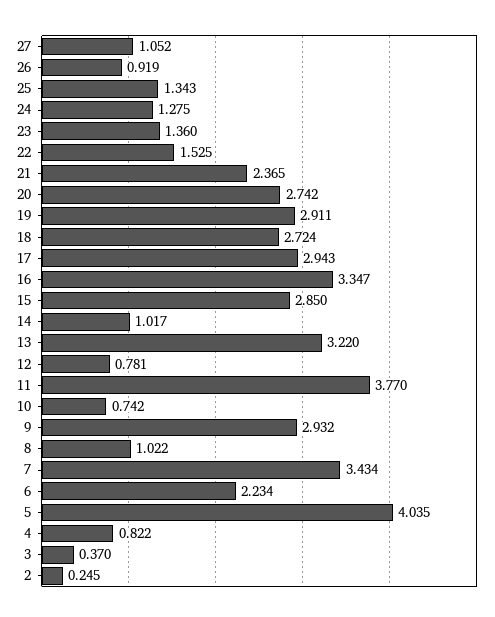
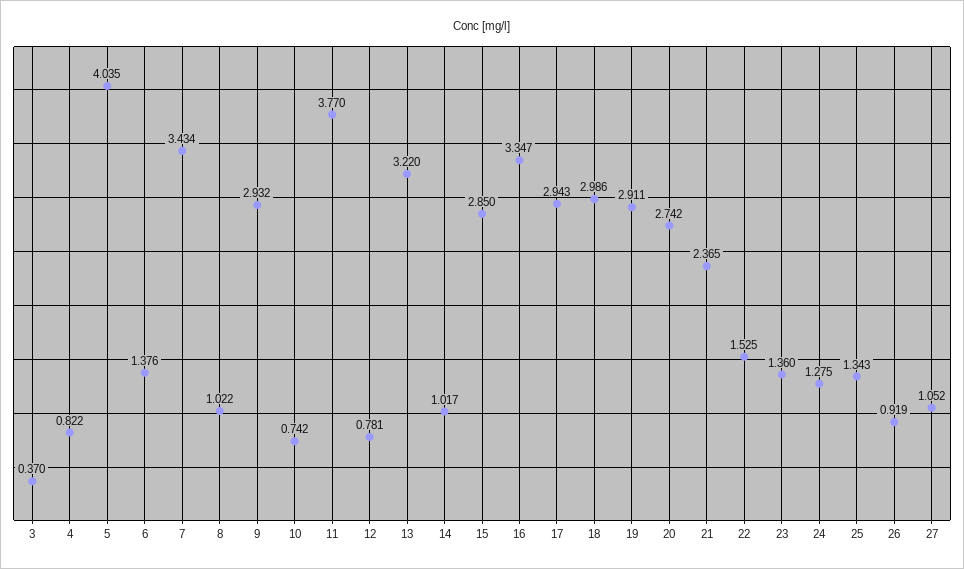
18: 2.724 -> 2.986
6: 2.234 -> 1.376
2: 0.245 -> none

